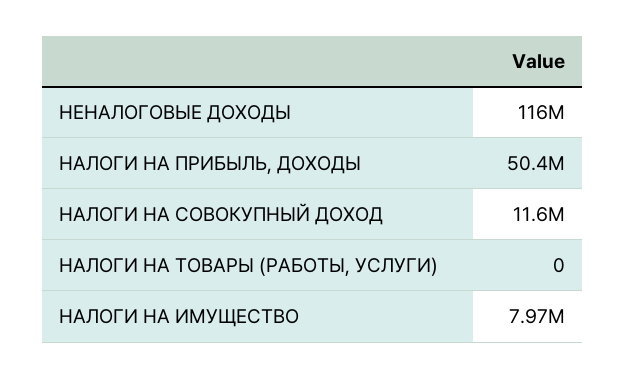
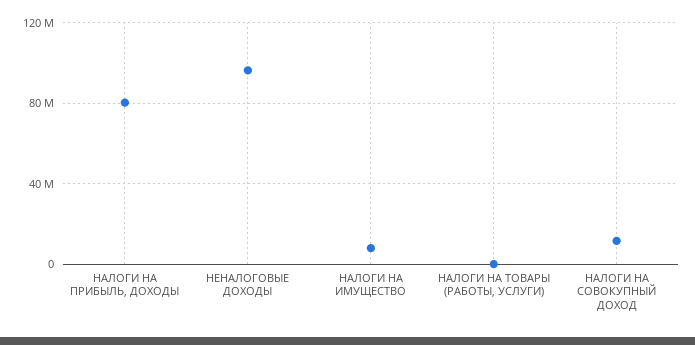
НЕНАЛОГОВЫЕ ДОХОДЫ: 116000000 -> 95000000
НАЛОГИ НА ПРИБЫЛЬ, ДОХОДЫ: 50400000 -> 80000000

